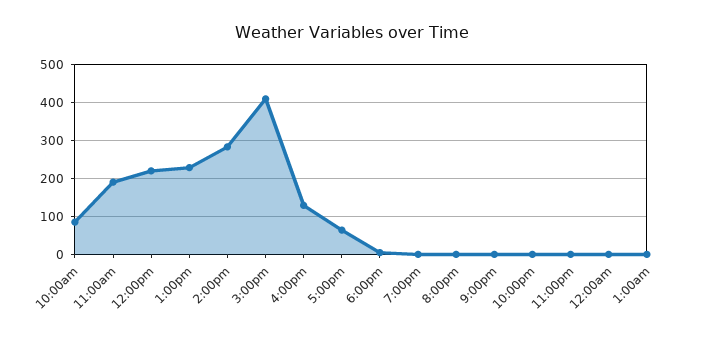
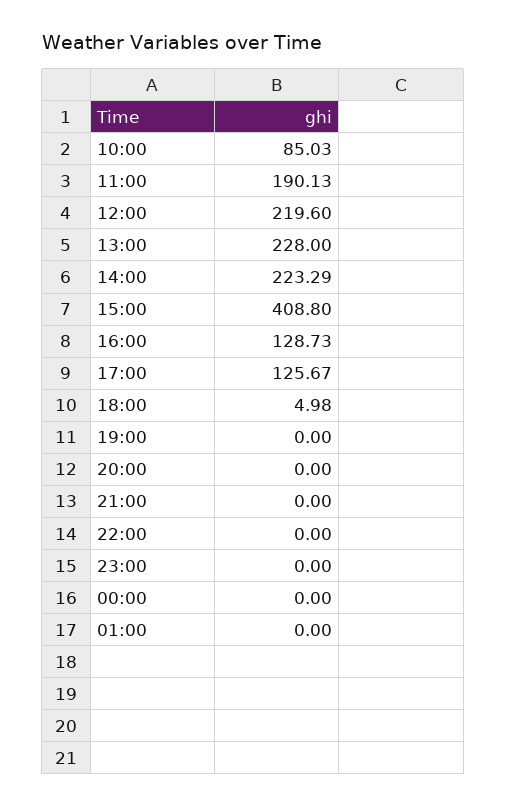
2:00pm: 280 -> 223.29
5:00pm: 60 -> 125.67

